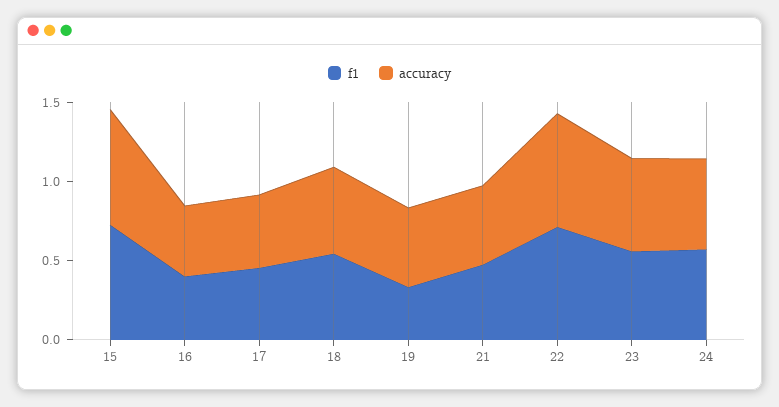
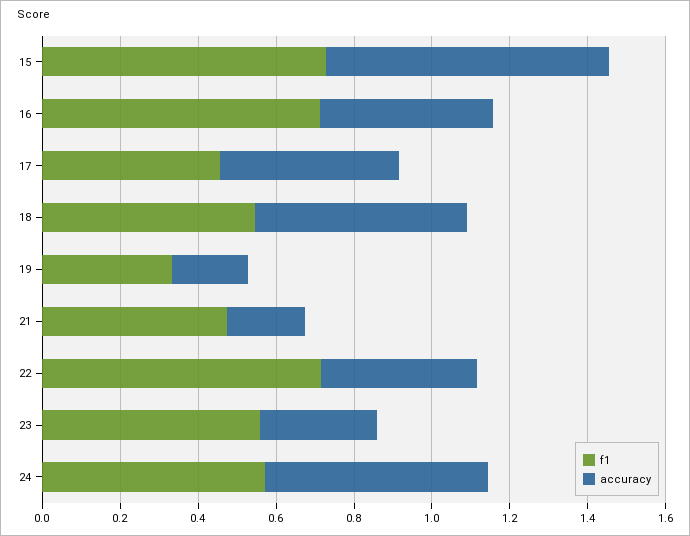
f1, 16: 0.4 -> 0.7
accuracy, 19: 0.5 -> 0.2
accuracy, 21: 0.5 -> 0.2
accuracy, 22: 0.7 -> 0.4
accuracy, 23: 0.6 -> 0.3

